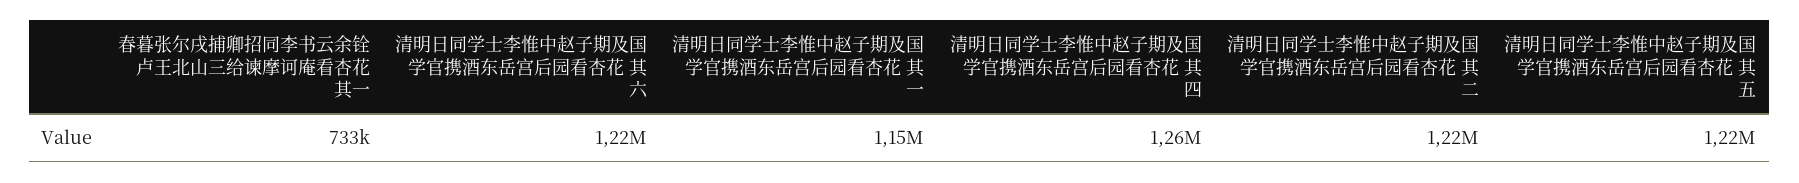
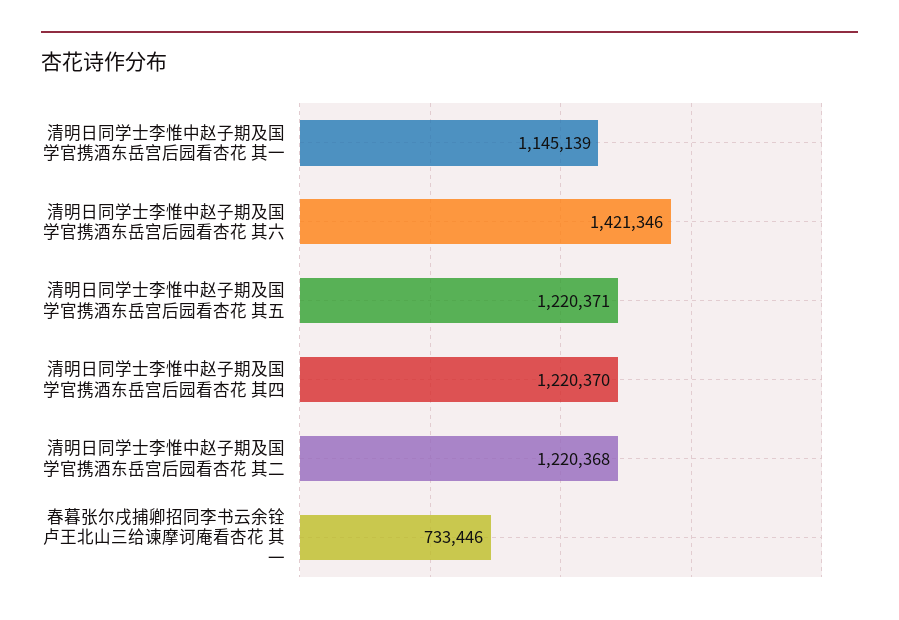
清明日同学士李惟中赵子期及国学官携酒东岳宫后园看杏花 其六: 1220000 -> 1421346
清明日同学士李惟中赵子期及国学官携酒东岳宫后园看杏花 其四: 1260000 -> 1220370

